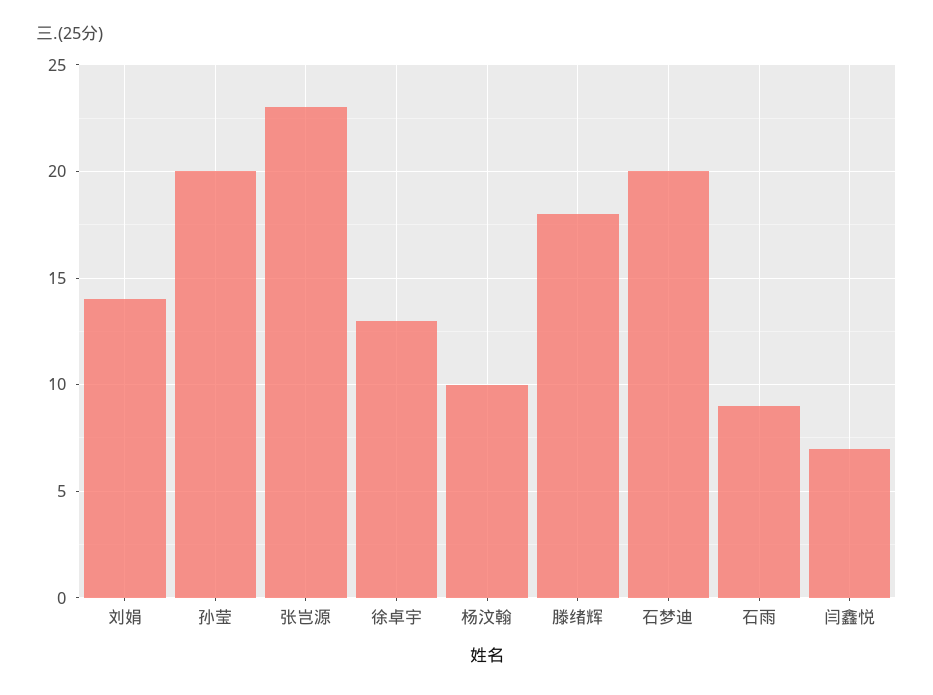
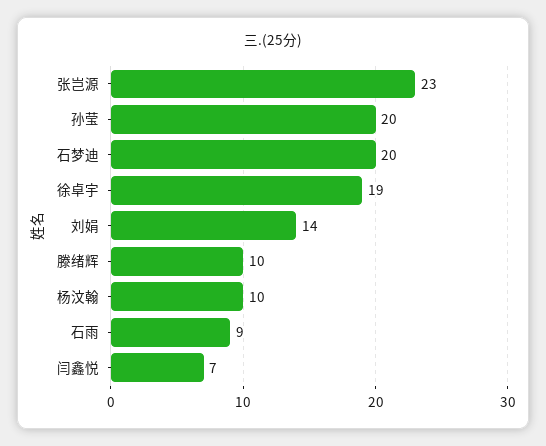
徐卓宇: 13 -> 19
滕绪辉: 18 -> 10

